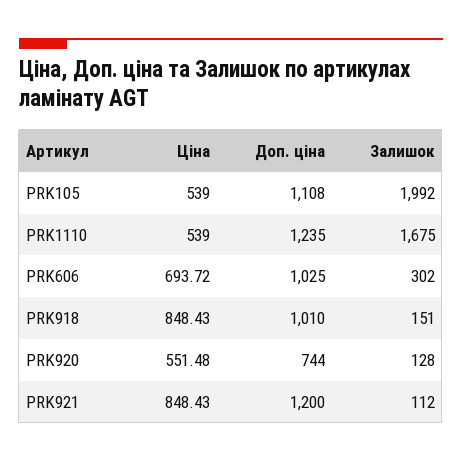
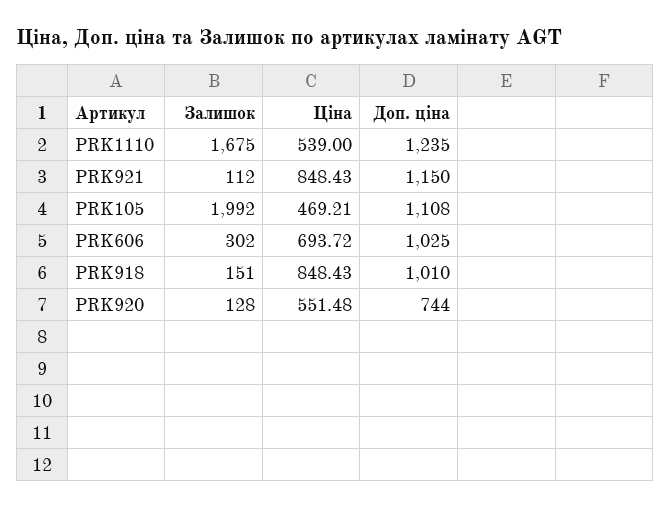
Ціна, PRK105: 539 -> 469.21
Доп. ціна, PRK921: 1200 -> 1150

